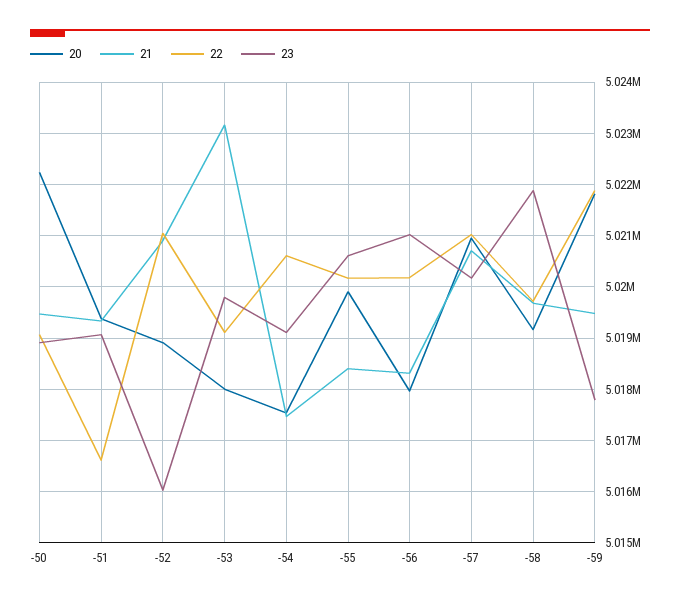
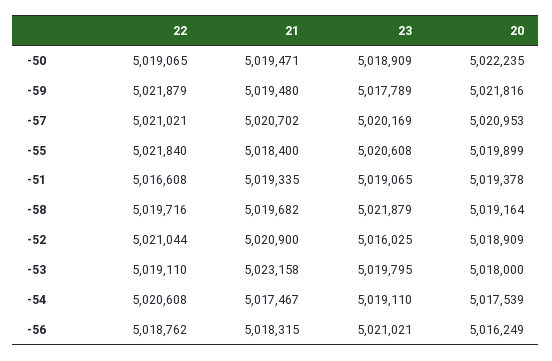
22, -55: 5020200 -> 5021840
20, -56: 5018000 -> 5016249
22, -56: 5020200 -> 5018762

